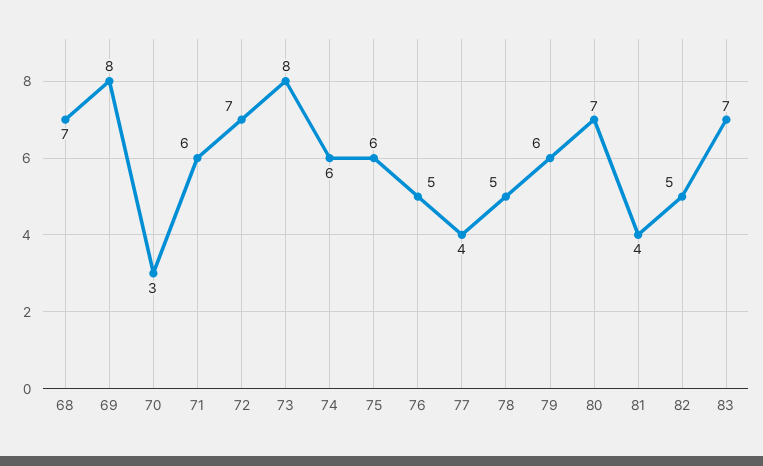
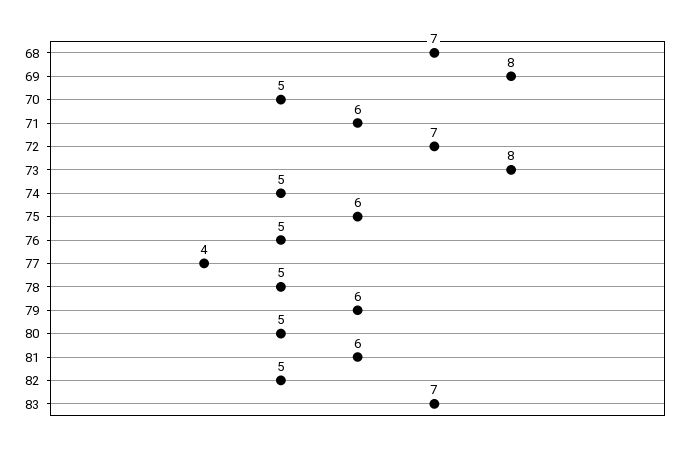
70: 3 -> 5
74: 6 -> 5
80: 7 -> 5
81: 4 -> 6

